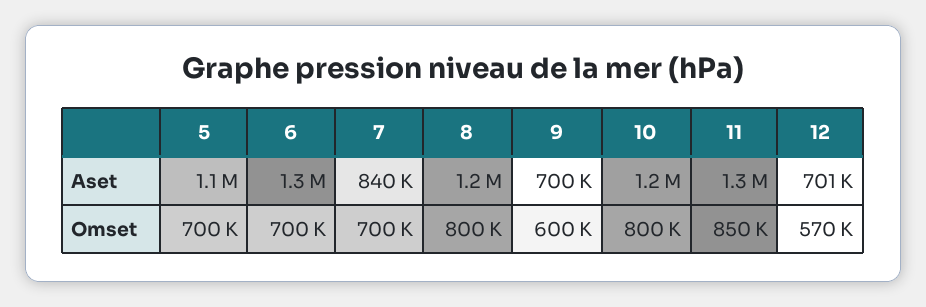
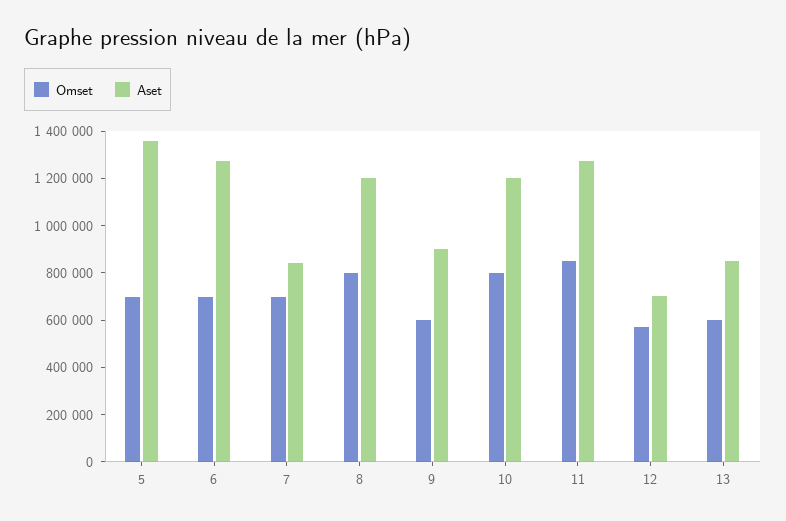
Aset, 5: 1100000 -> 1350000
Aset, 9: 700000 -> 900000
Omset, 13: none -> 600000
Aset, 13: none -> 850000

